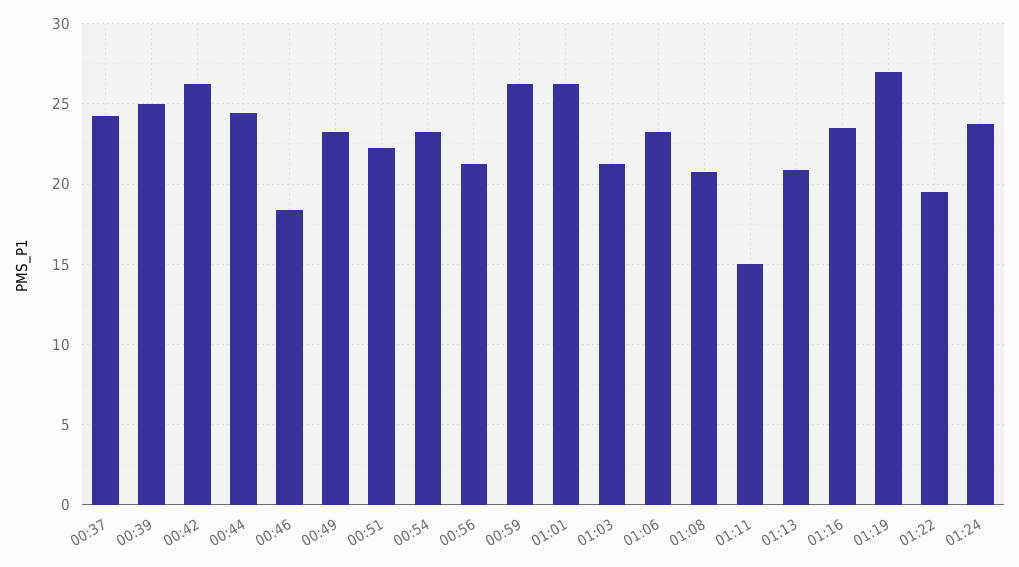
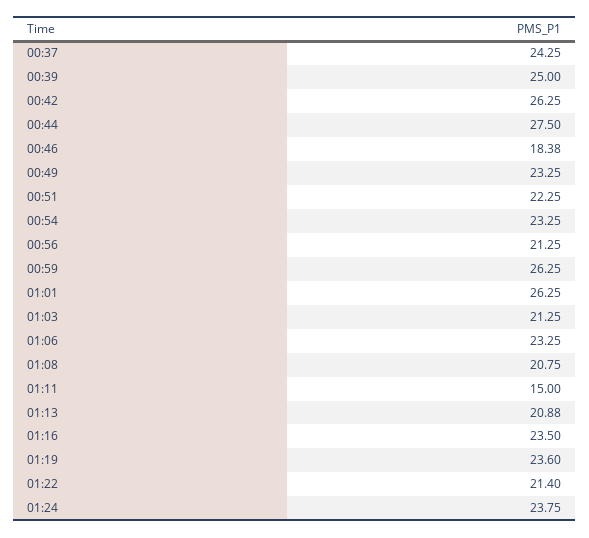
00:44: 24.5 -> 27.5
01:19: 27 -> 23.6
01:22: 19.5 -> 21.4

